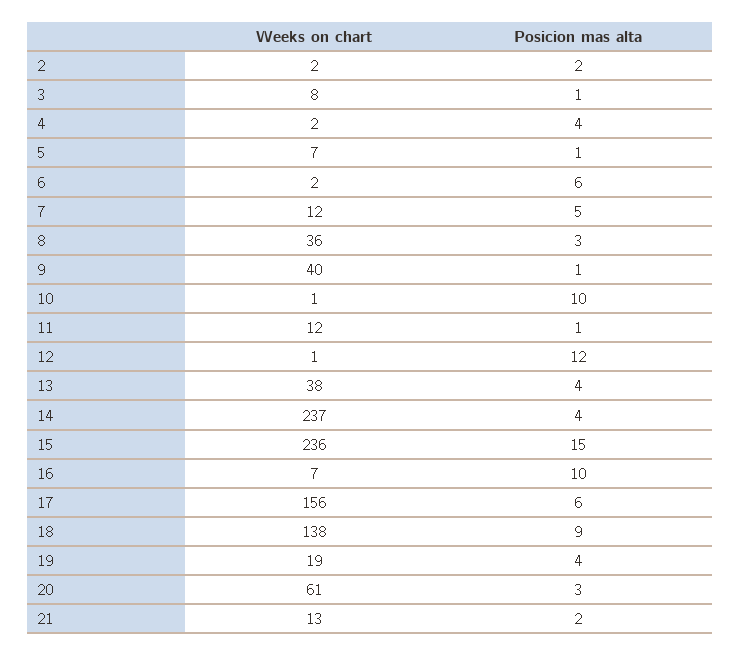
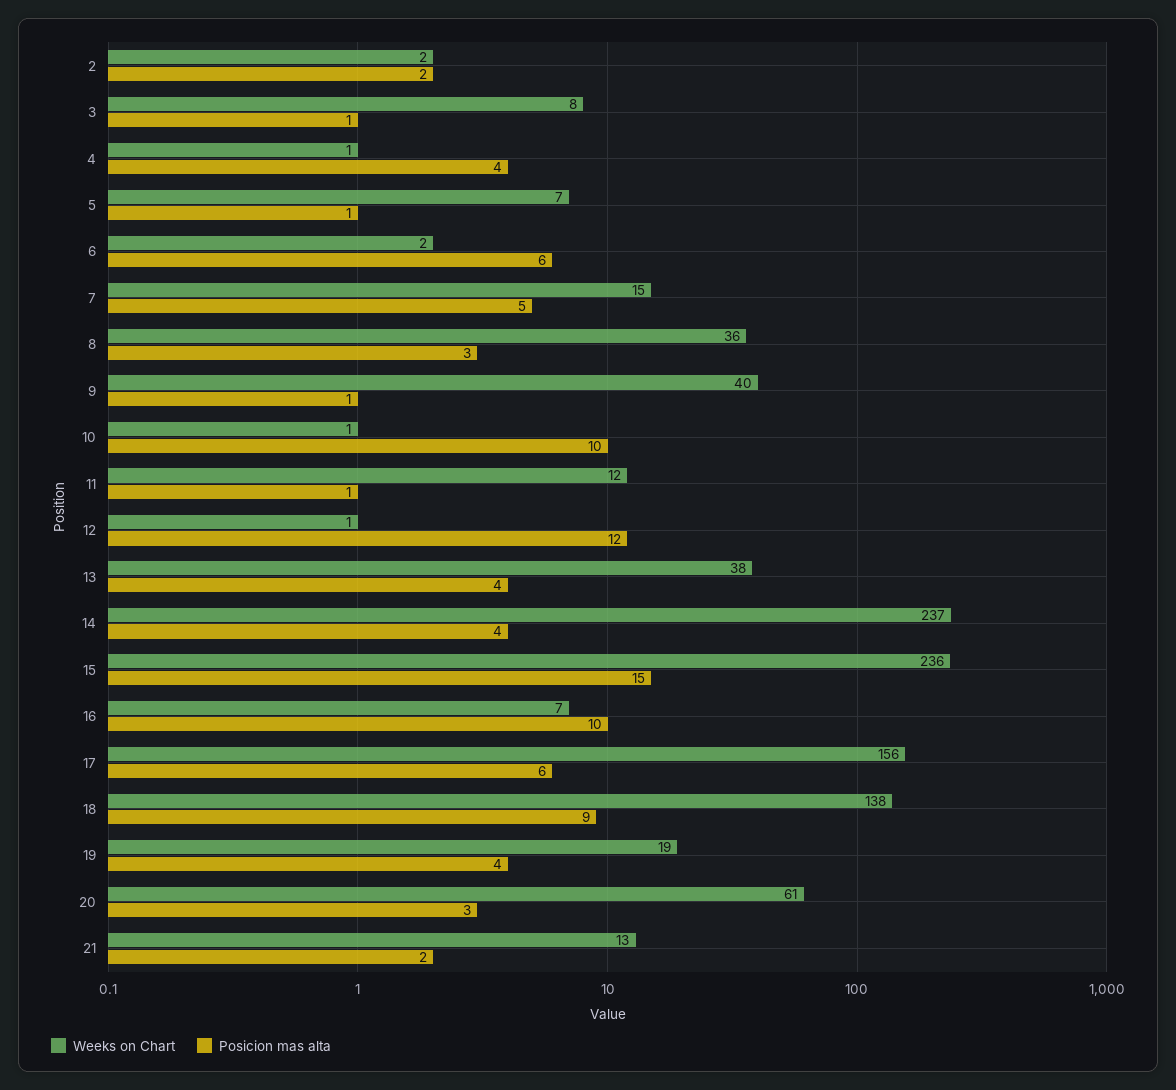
Weeks on chart, 4: 2 -> 1
Weeks on chart, 7: 12 -> 15

